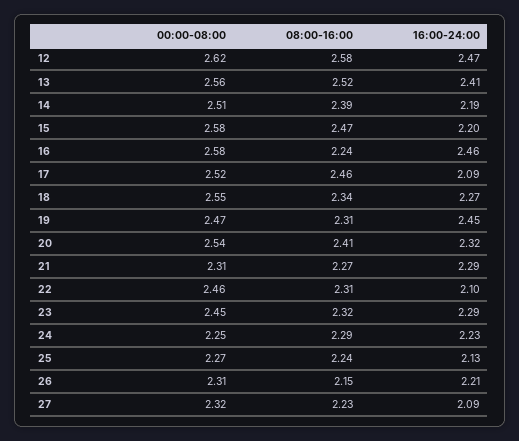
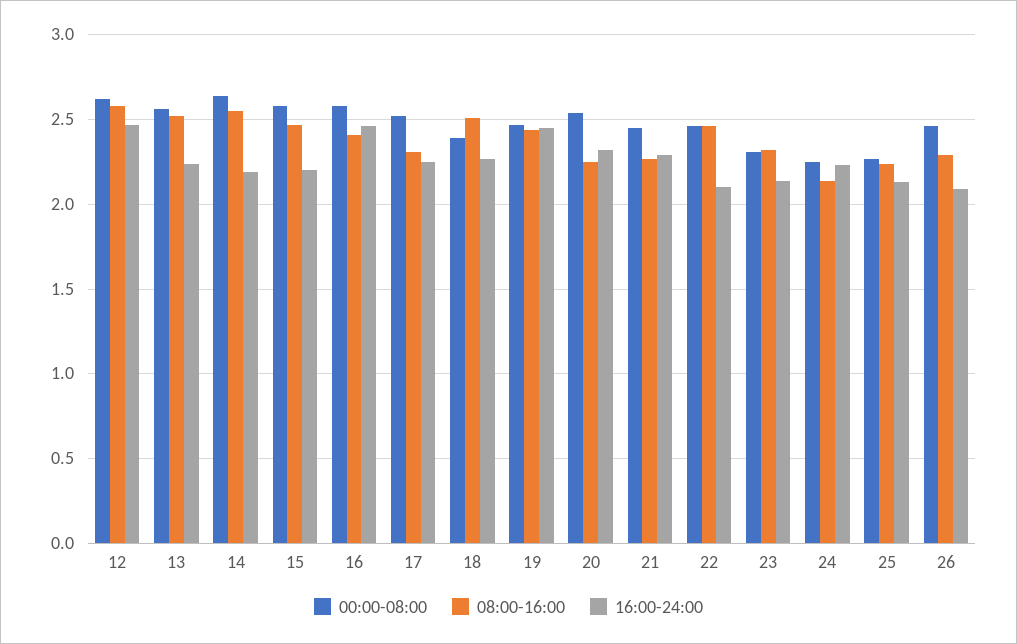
16:00-24:00, 13: 2.41 -> 2.25
00:00-08:00, 14: 2.51 -> 2.65
08:00-16:00, 14: 2.39 -> 2.55
08:00-16:00, 16: 2.24 -> 2.4
08:00-16:00, 17: 2.46 -> 2.3
16:00-24:00, 17: 2.09 -> 2.25
00:00-08:00, 18: 2.55 -> 2.4
08:00-16:00, 18: 2.34 -> 2.5
08:00-16:00, 19: 2.31 -> 2.45
08:00-16:00, 20: 2.41 -> 2.25
00:00-08:00, 21: 2.31 -> 2.45
08:00-16:00, 22: 2.31 -> 2.45
00:00-08:00, 23: 2.45 -> 2.3
16:00-24:00, 23: 2.29 -> 2.15
08:00-16:00, 24: 2.29 -> 2.15
00:00-08:00, 26: 2.31 -> 2.45
08:00-16:00, 26: 2.15 -> 2.3
16:00-24:00, 26: 2.21 -> 2.1
00:00-08:00, 27: 2.32 -> none
08:00-16:00, 27: 2.23 -> none
16:00-24:00, 27: 2.09 -> none

